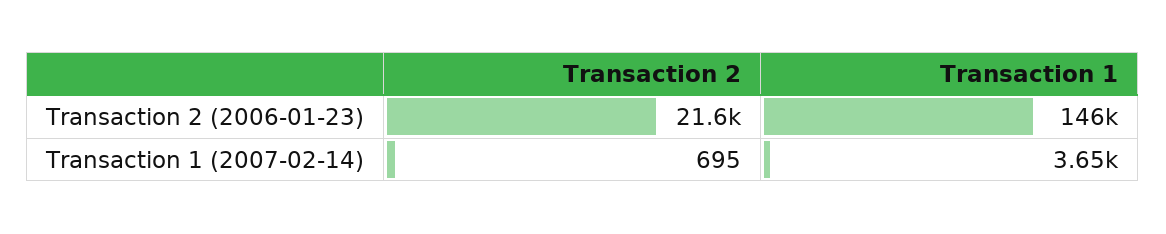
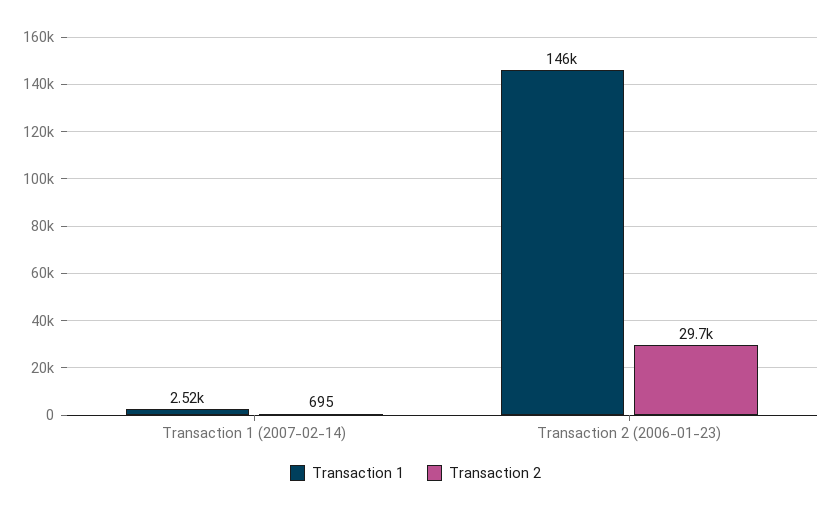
Transaction 2, Transaction 2 (2006-01-23): 21600 -> 29700
Transaction 1, Transaction 1 (2007-02-14): 3650 -> 2520

